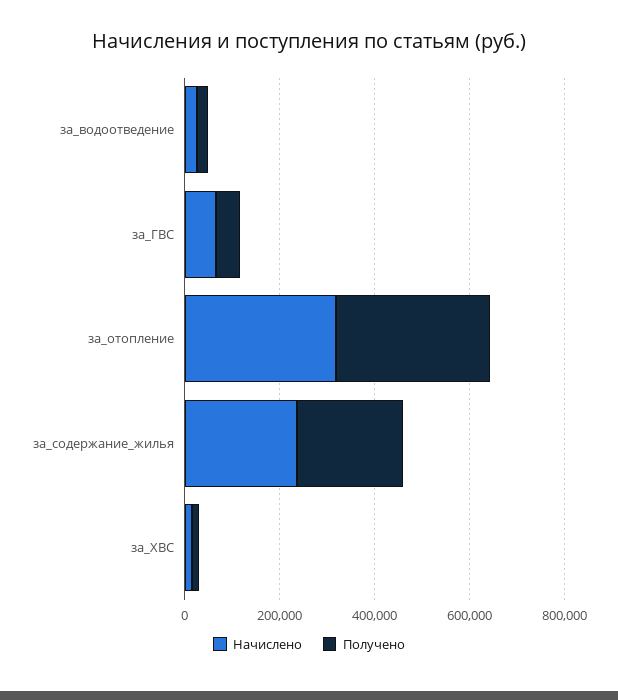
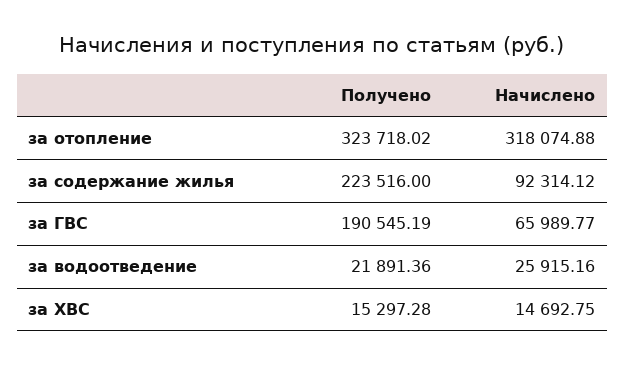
Получено, за_ГВС: 50000 -> 190545.19
Начислено, за_содержание_жилья: 250000 -> 92314.12

